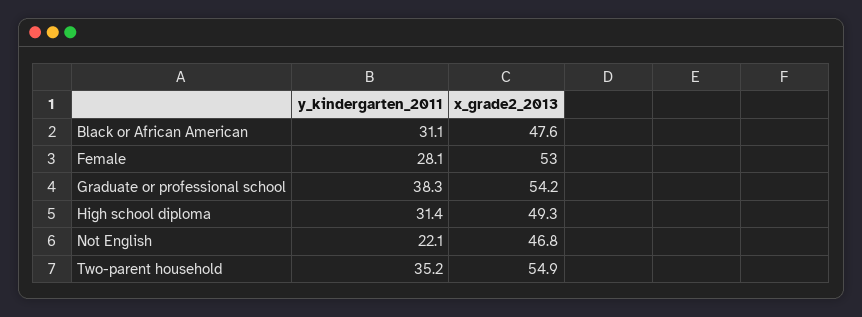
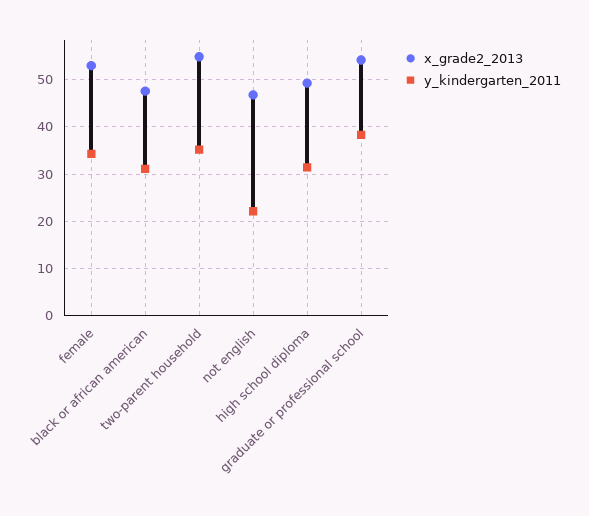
y_kindergarten_2011, Female: 28.1 -> 34

